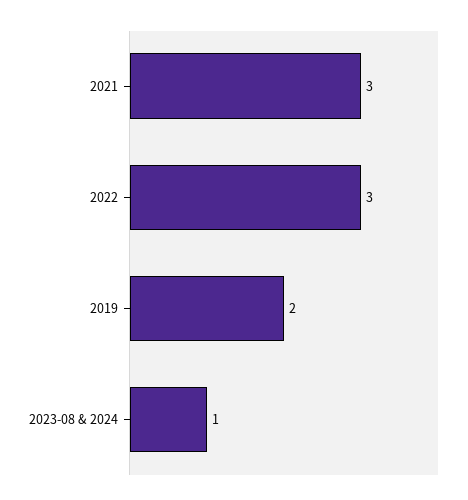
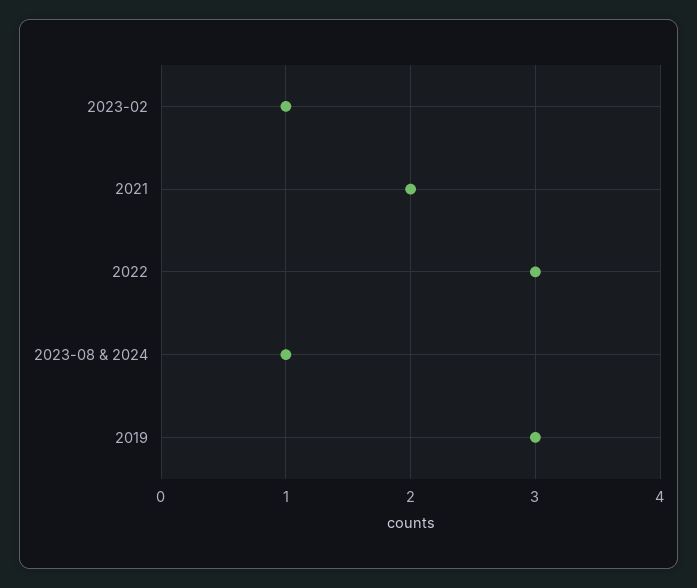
2021: 3 -> 2
2019: 2 -> 3
2023-02: none -> 1

